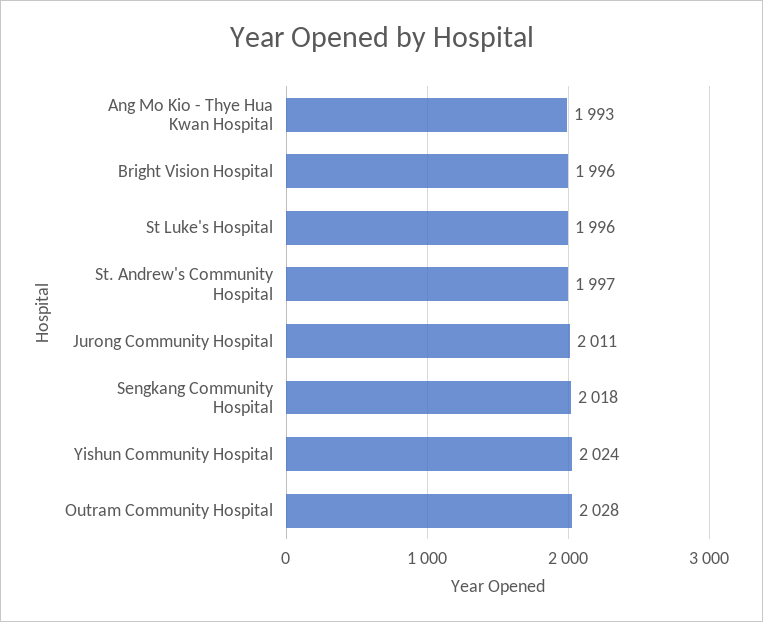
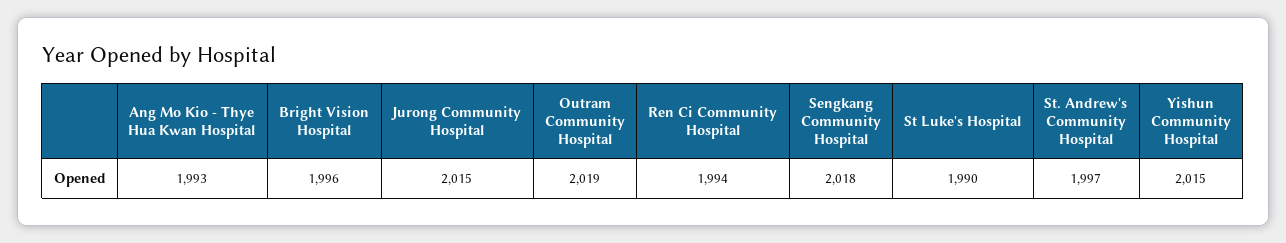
St Luke's Hospital: 1996 -> 1990
Jurong Community Hospital: 2011 -> 2015
Yishun Community Hospital: 2024 -> 2015
Outram Community Hospital: 2028 -> 2019
Ren Ci Community Hospital: none -> 1994

